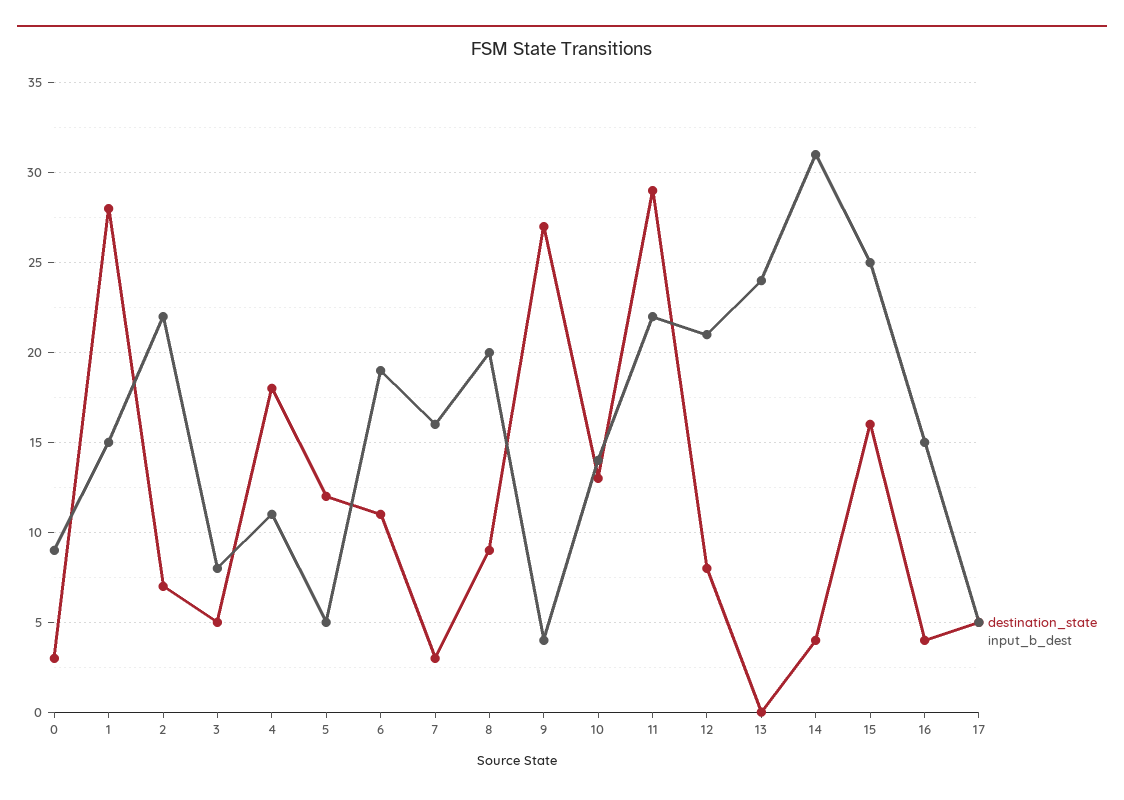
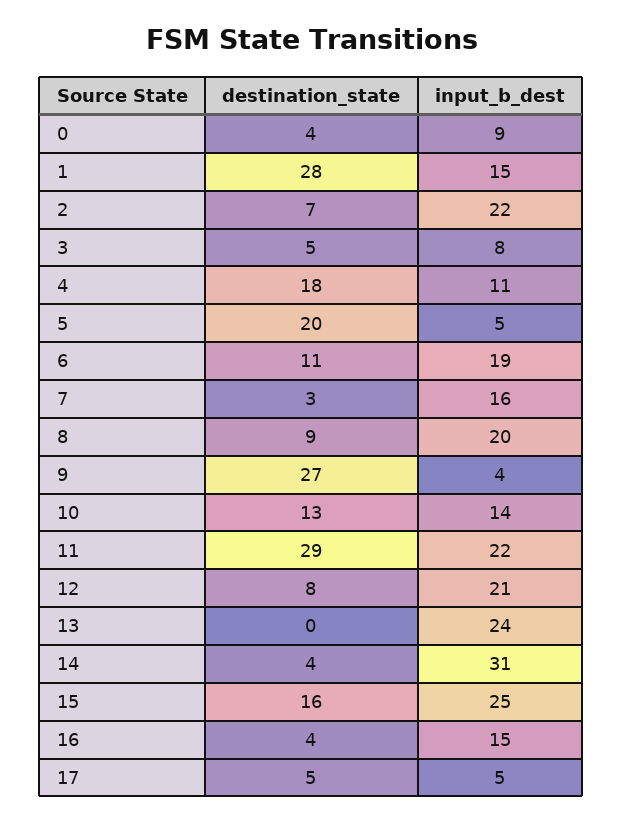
destination_state, 0: 3 -> 4
destination_state, 5: 12 -> 20

